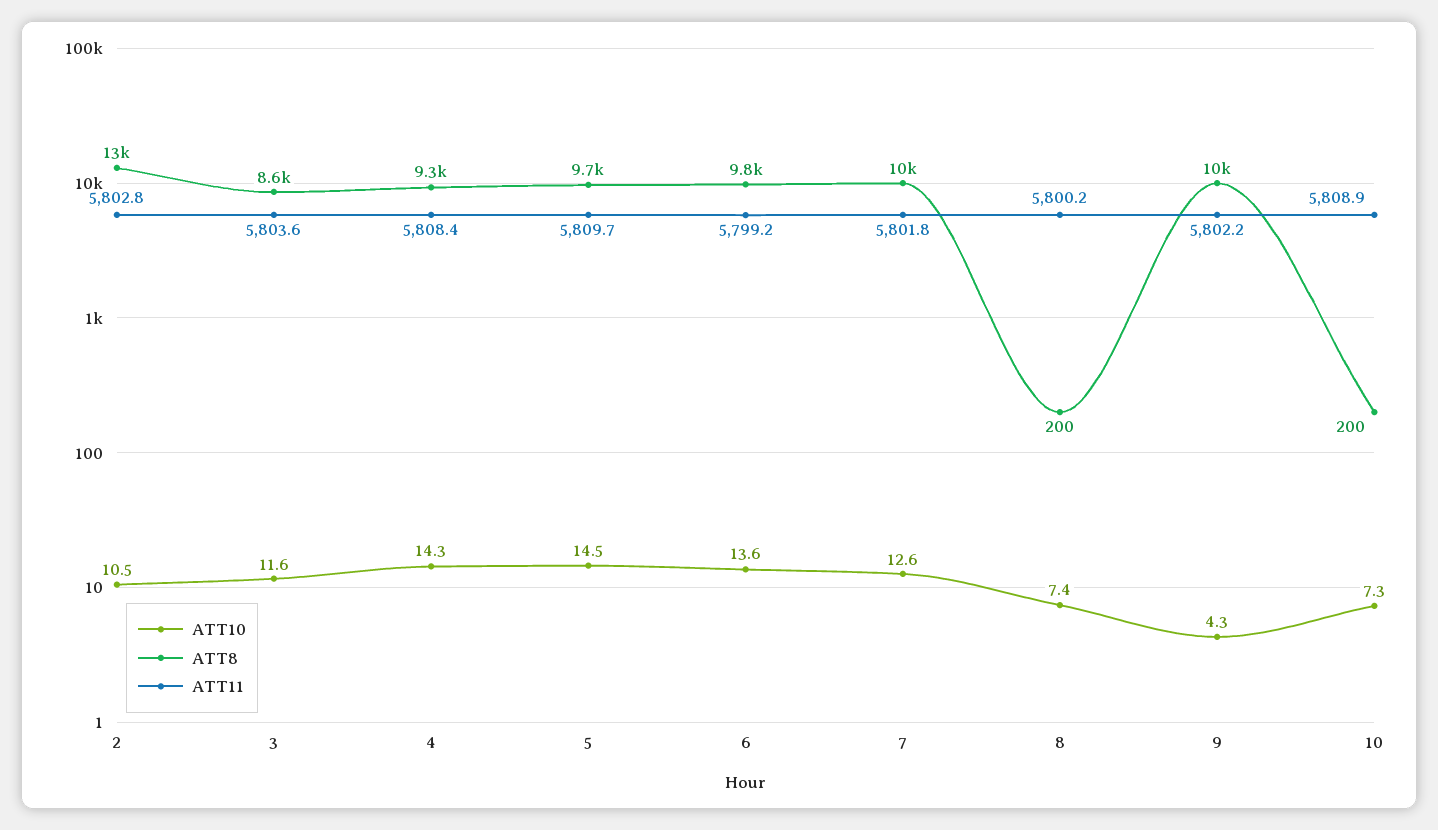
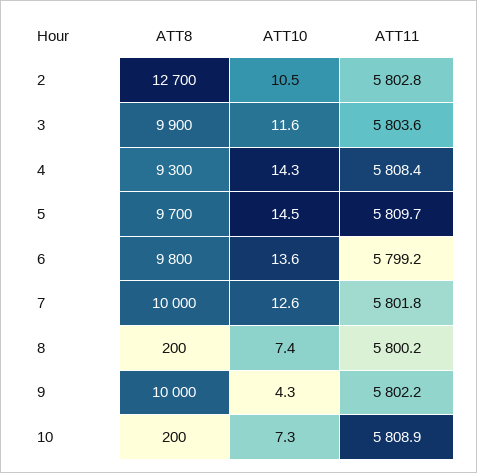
ATT8, 3: 8600 -> 9900

